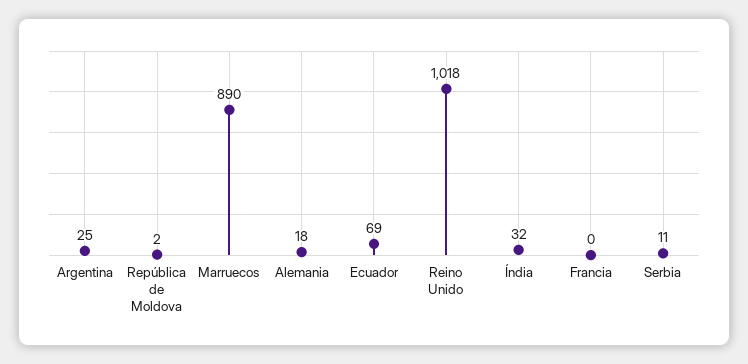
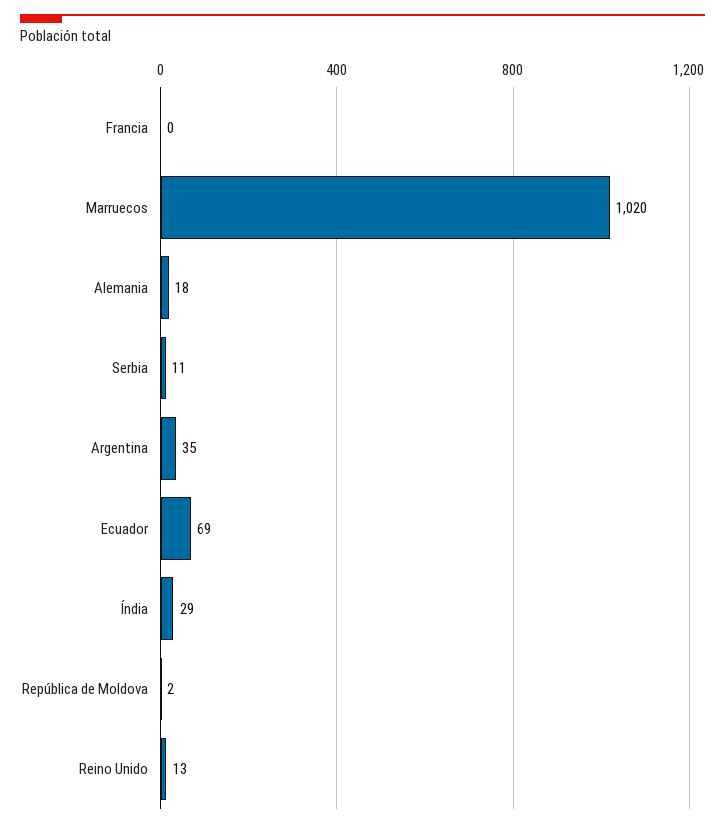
Argentina: 25 -> 35
Marruecos: 890 -> 1020
Reino Unido: 1018 -> 13
Índia: 32 -> 29

